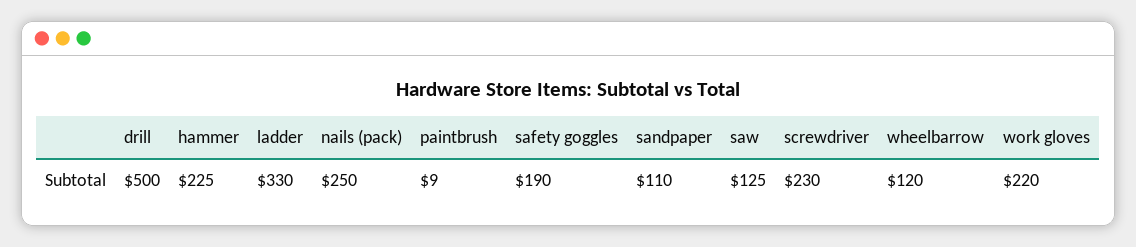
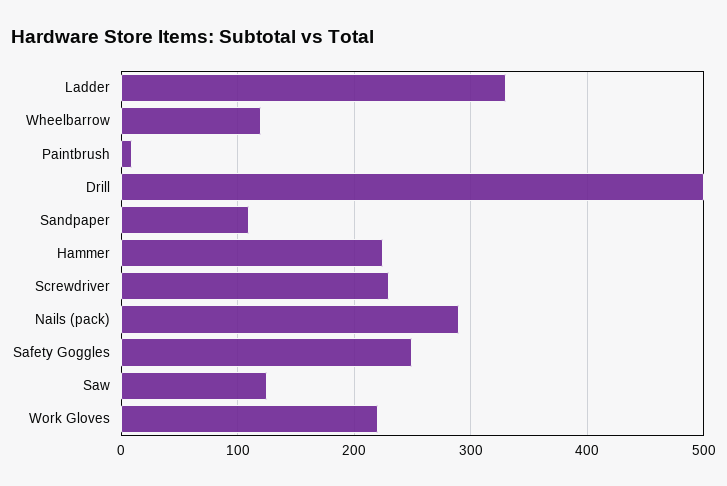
nails (pack): 250 -> 290
safety goggles: 190 -> 250

